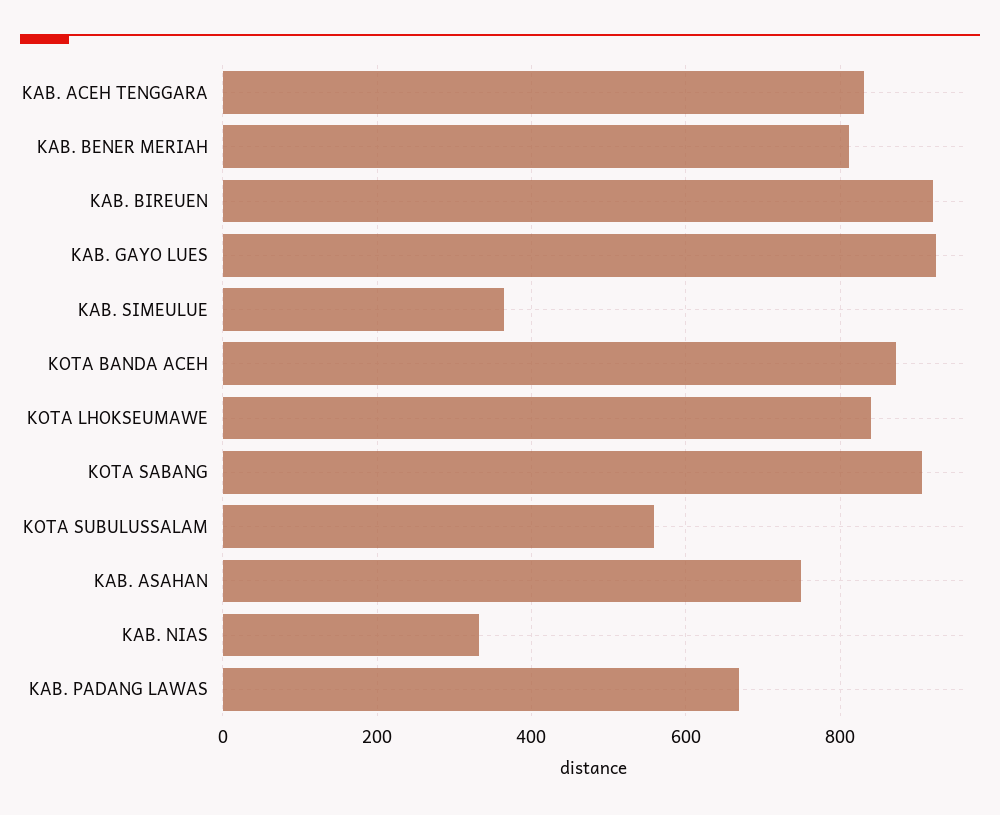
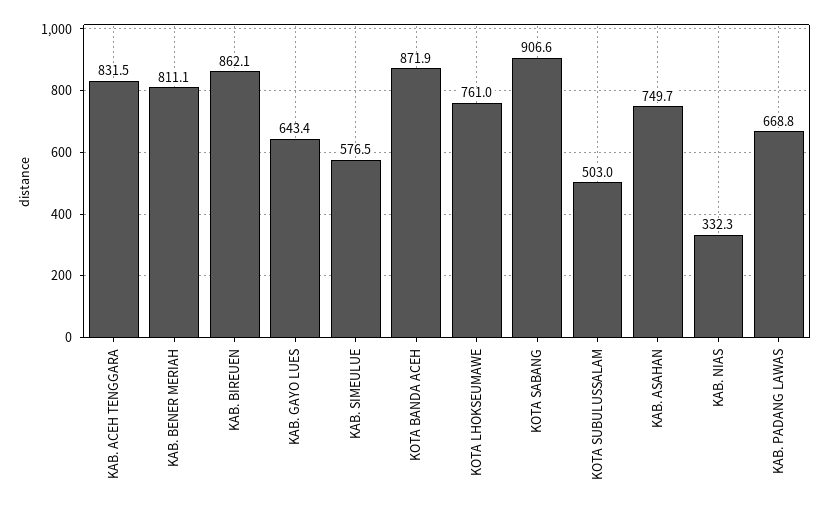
KAB. BIREUEN: 920 -> 862.1
KAB. GAYO LUES: 920 -> 643.4
KAB. SIMEULUE: 360 -> 576.5
KOTA LHOKSEUMAWE: 840 -> 761
KOTA SUBULUSSALAM: 560 -> 503

